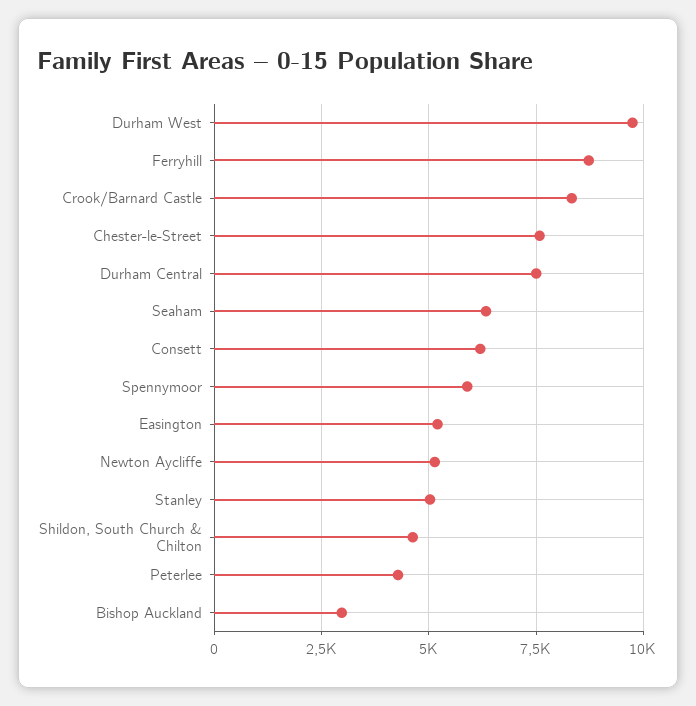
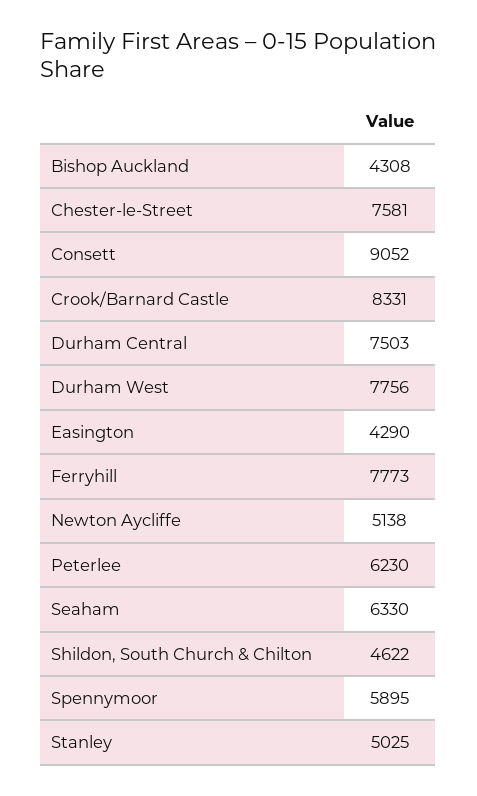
Durham West: 9750 -> 7756
Ferryhill: 8750 -> 7773
Consett: 6250 -> 9052
Easington: 5250 -> 4290
Peterlee: 4250 -> 6230
Bishop Auckland: 3000 -> 4308

